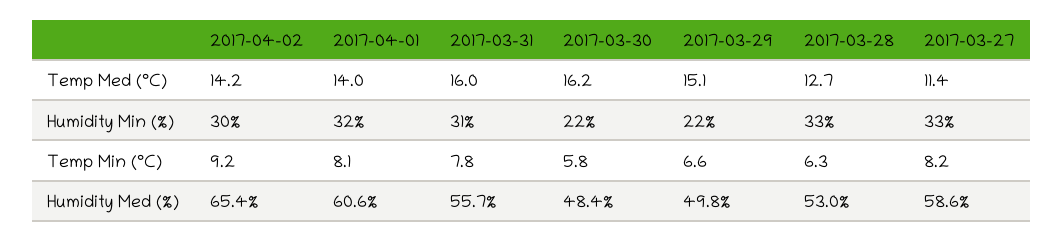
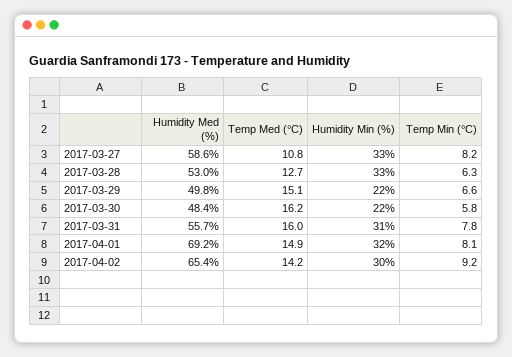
2017-04-01, Temp Med (°C): 14 -> 14.9
2017-03-27, Temp Med (°C): 11.4 -> 10.8
2017-04-01, Humidity Med (%): 60.6 -> 69.2

